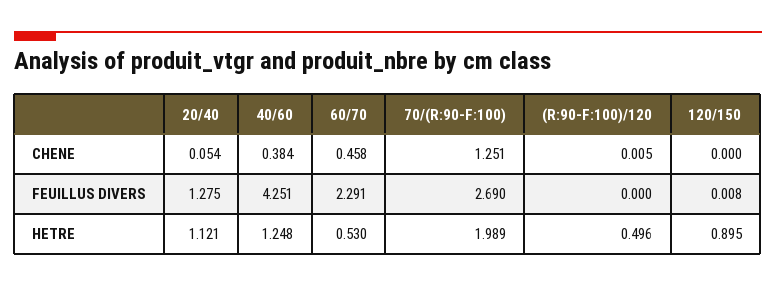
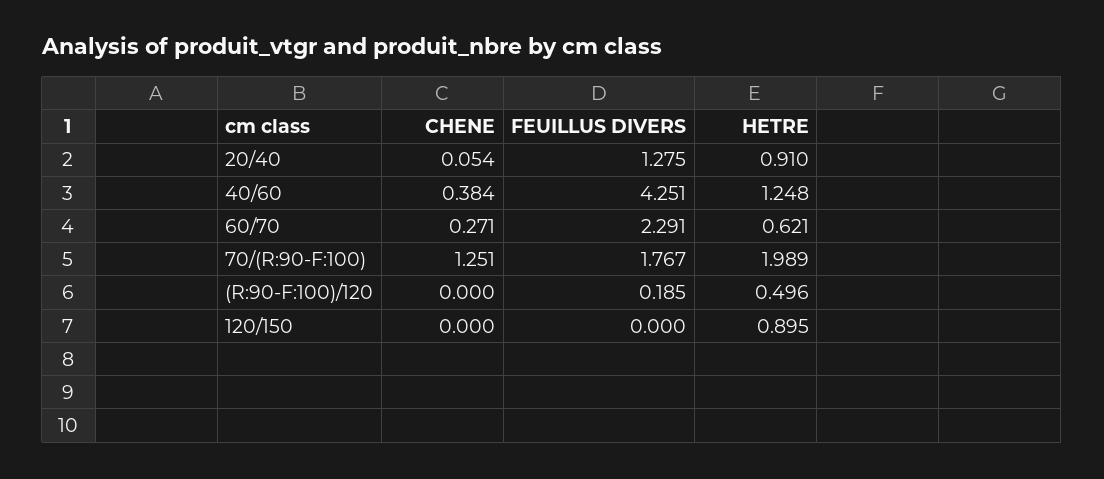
60/70, CHENE: 0.458 -> 0.271
(R:90-F:100)/120, CHENE: 0.005 -> 0
70/(R:90-F:100), FEUILLUS DIVERS: 2.69 -> 1.767
(R:90-F:100)/120, FEUILLUS DIVERS: 0 -> 0.185
120/150, FEUILLUS DIVERS: 0.008 -> 0
20/40, HETRE: 1.121 -> 0.91
60/70, HETRE: 0.53 -> 0.621

